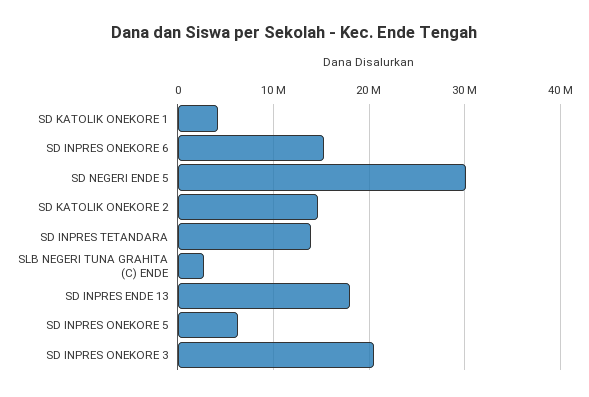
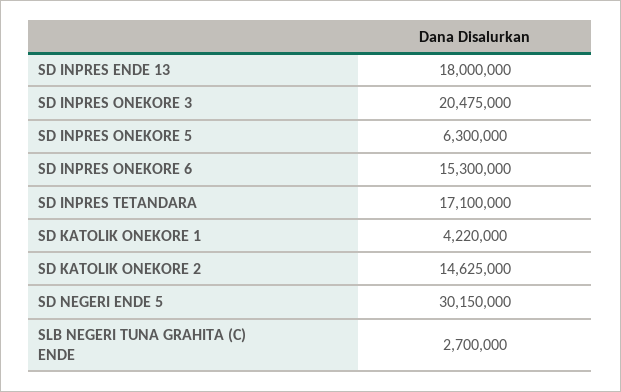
SD INPRES TETANDARA: 14000000 -> 17100000

